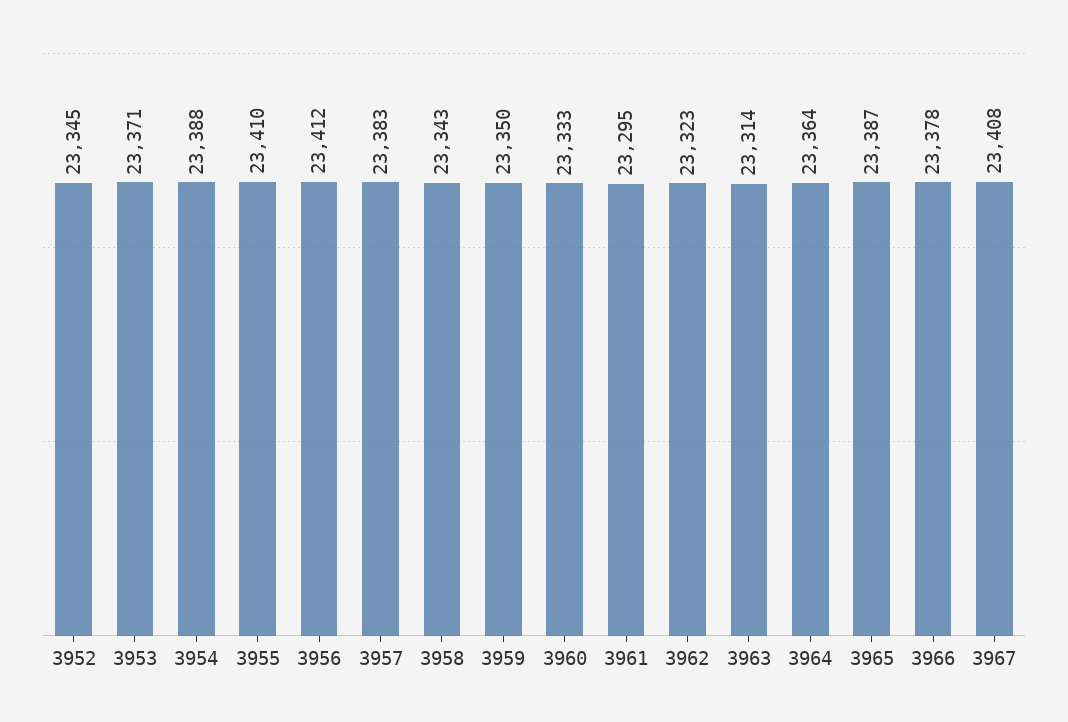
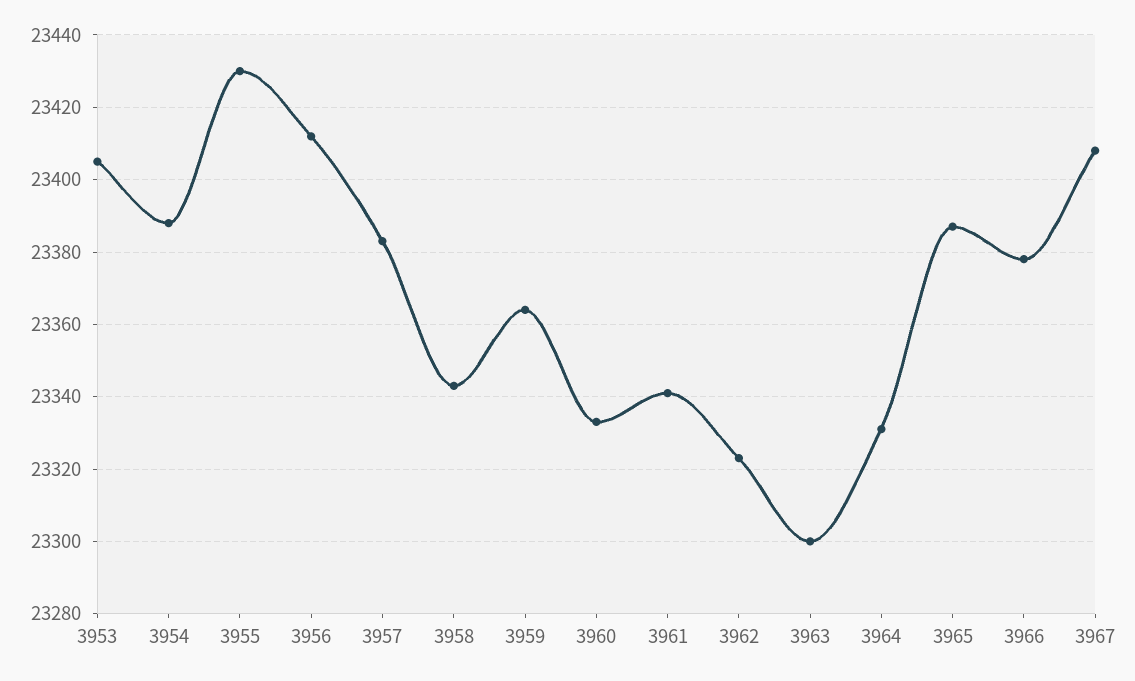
3952: 23345 -> none
3953: 23371 -> 23405
3955: 23410 -> 23430
3959: 23350 -> 23365
3961: 23295 -> 23340
3963: 23314 -> 23300
3964: 23364 -> 23330

